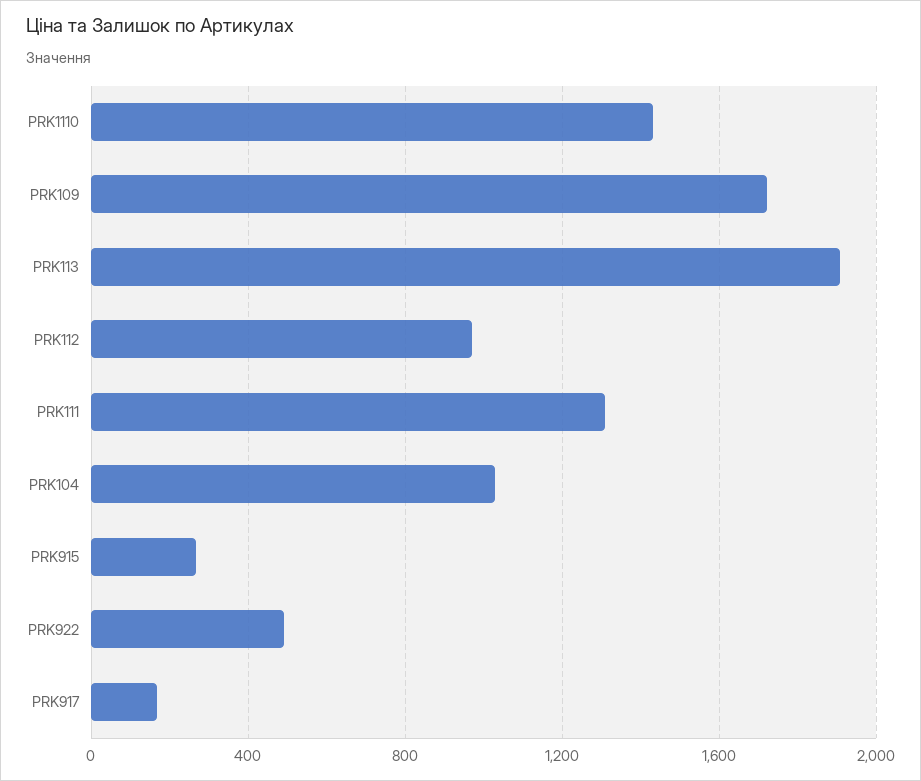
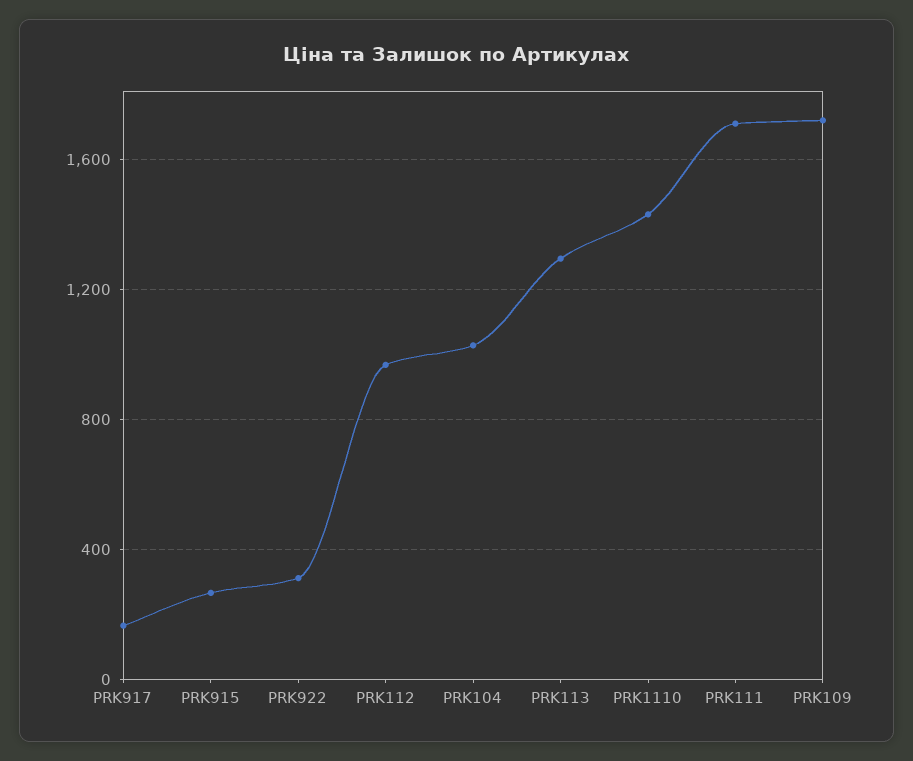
PRK113: 1900 -> 1300
PRK111: 1300 -> 1700
PRK922: 500 -> 300

